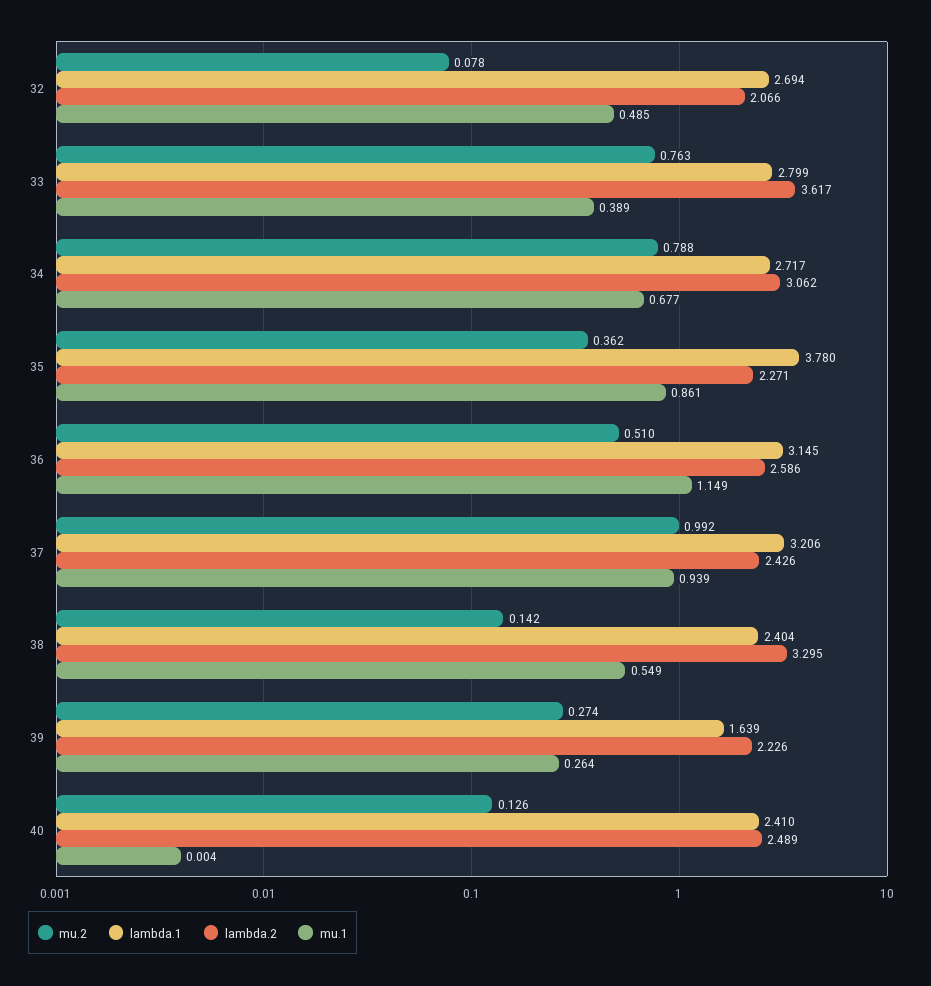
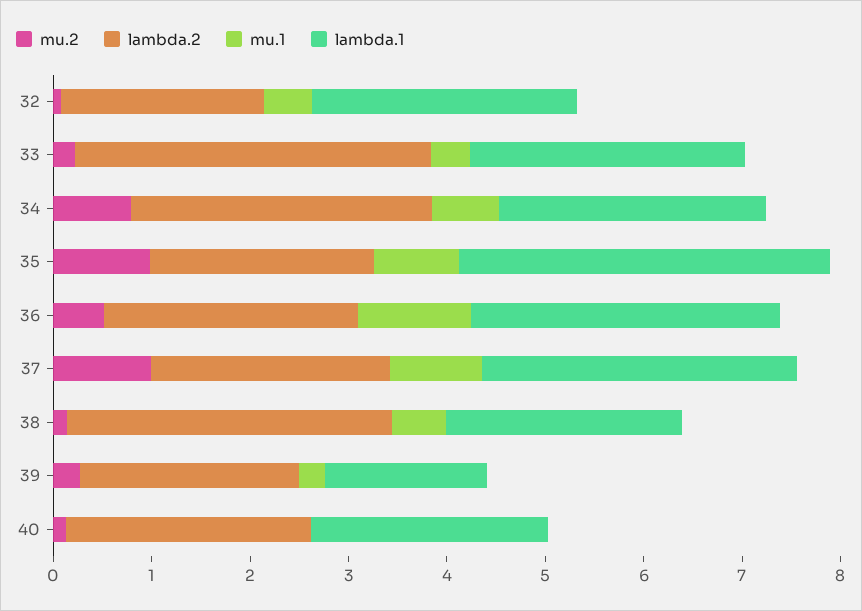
mu.2, 33: 0.763 -> 0.2
mu.2, 35: 0.362 -> 1

